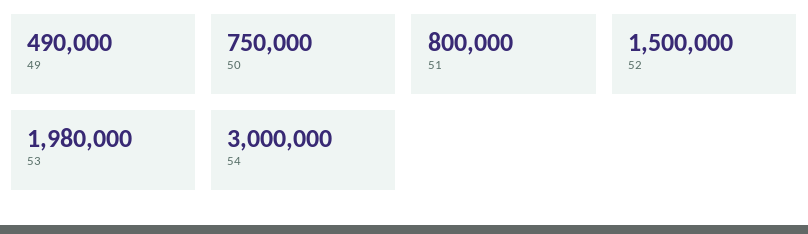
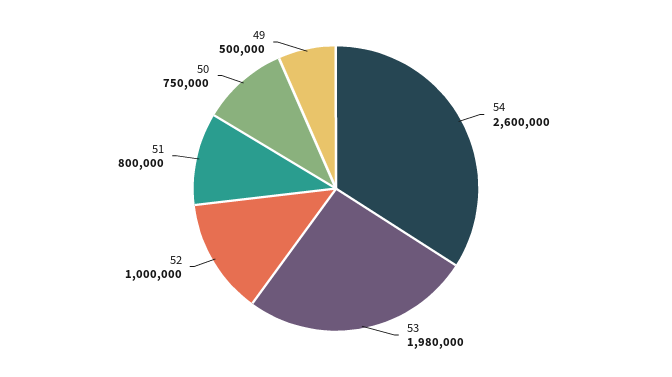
49: 490000 -> 500000
52: 1500000 -> 1000000
54: 3000000 -> 2600000

